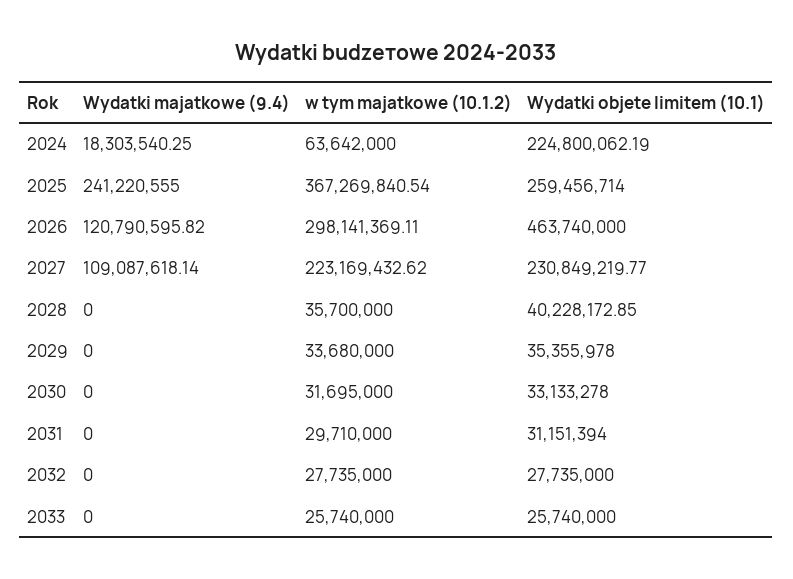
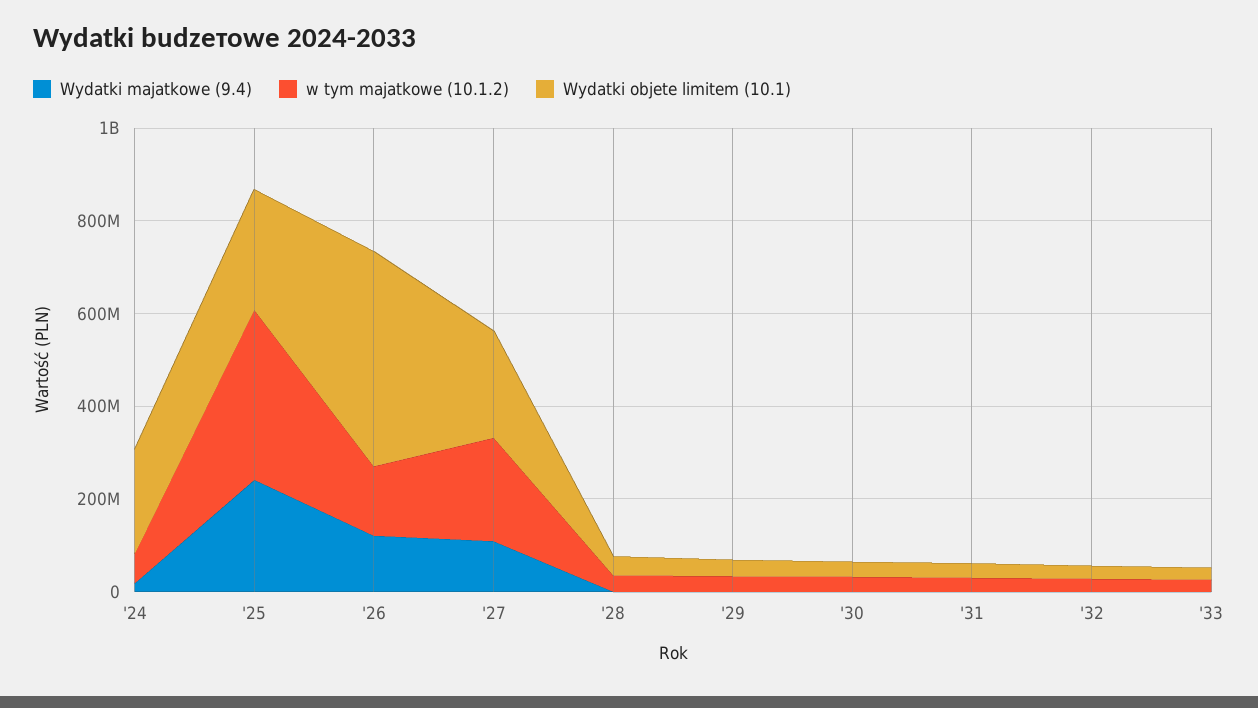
w tym majatkowe (10.1.2), 2026: 298141369.11 -> 150000000

